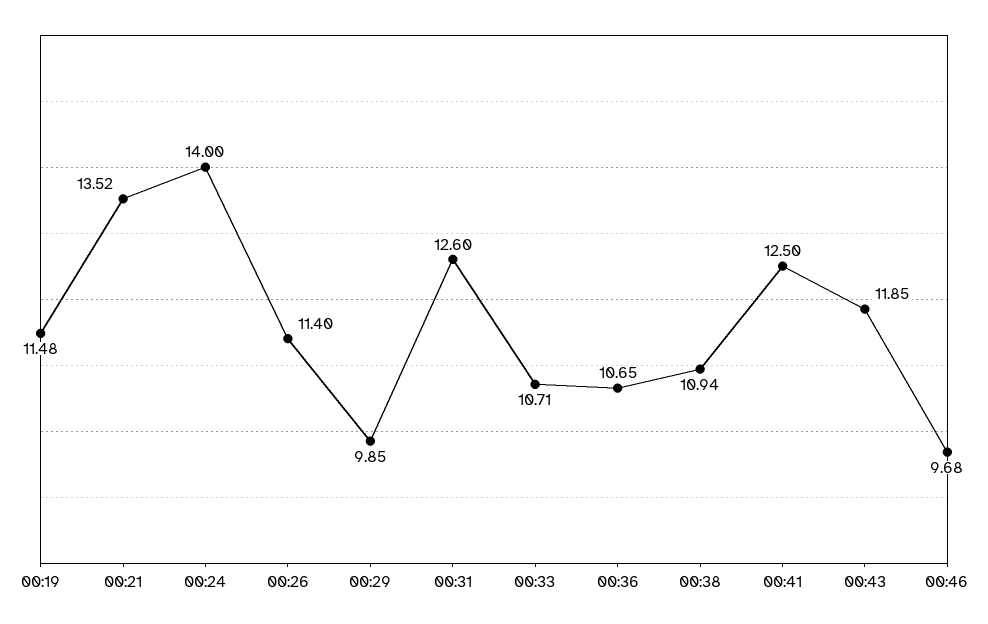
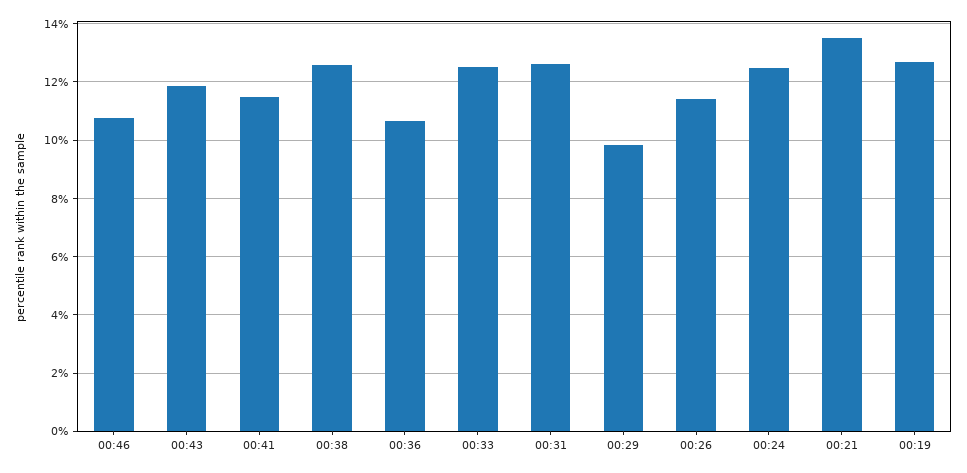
00:19: 11.48 -> 12.75
00:24: 14 -> 12.5
00:33: 10.71 -> 12.5
00:38: 10.94 -> 12.5
00:41: 12.5 -> 11.5
00:46: 9.68 -> 10.75

